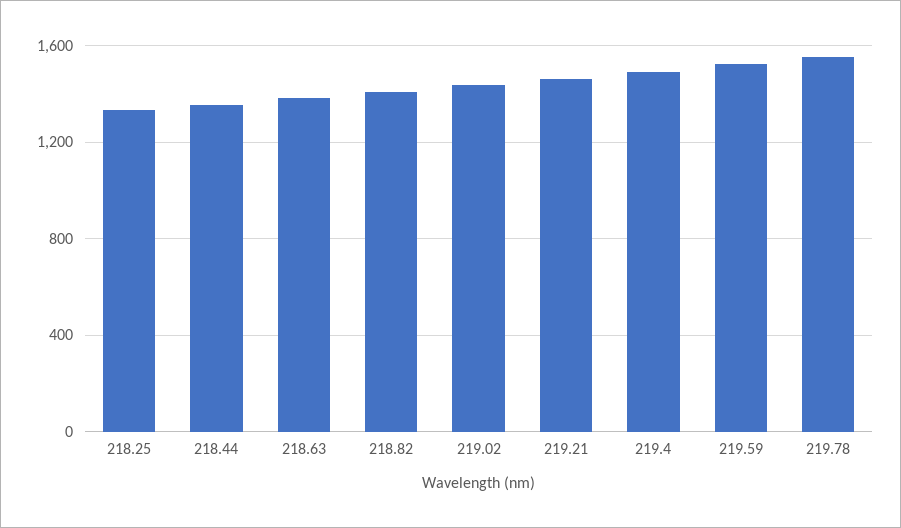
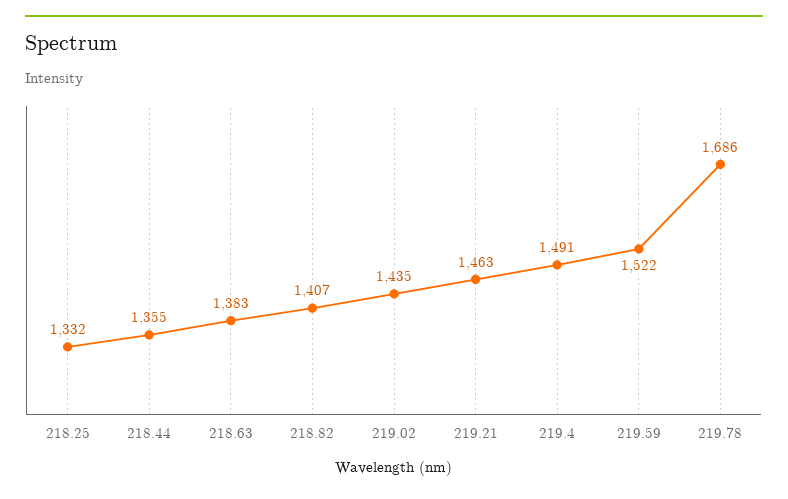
219.78: 1550 -> 1686

